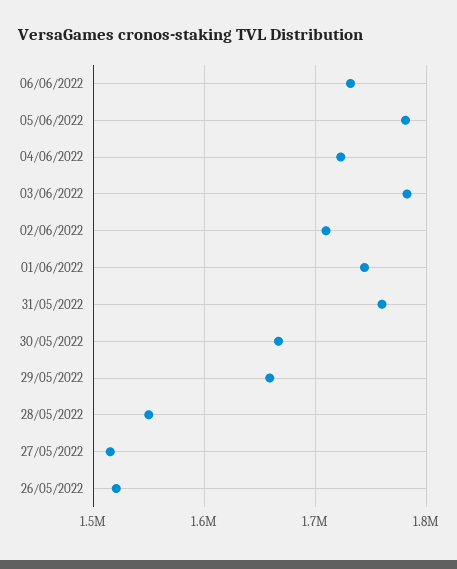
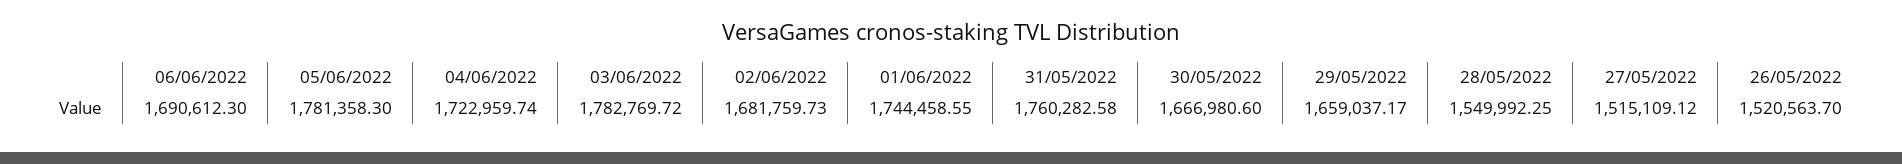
06/06/2022: 1730000 -> 1690612.3
02/06/2022: 1710000 -> 1681759.73

